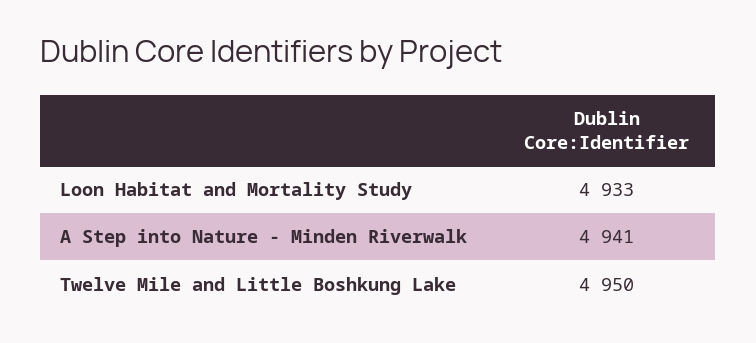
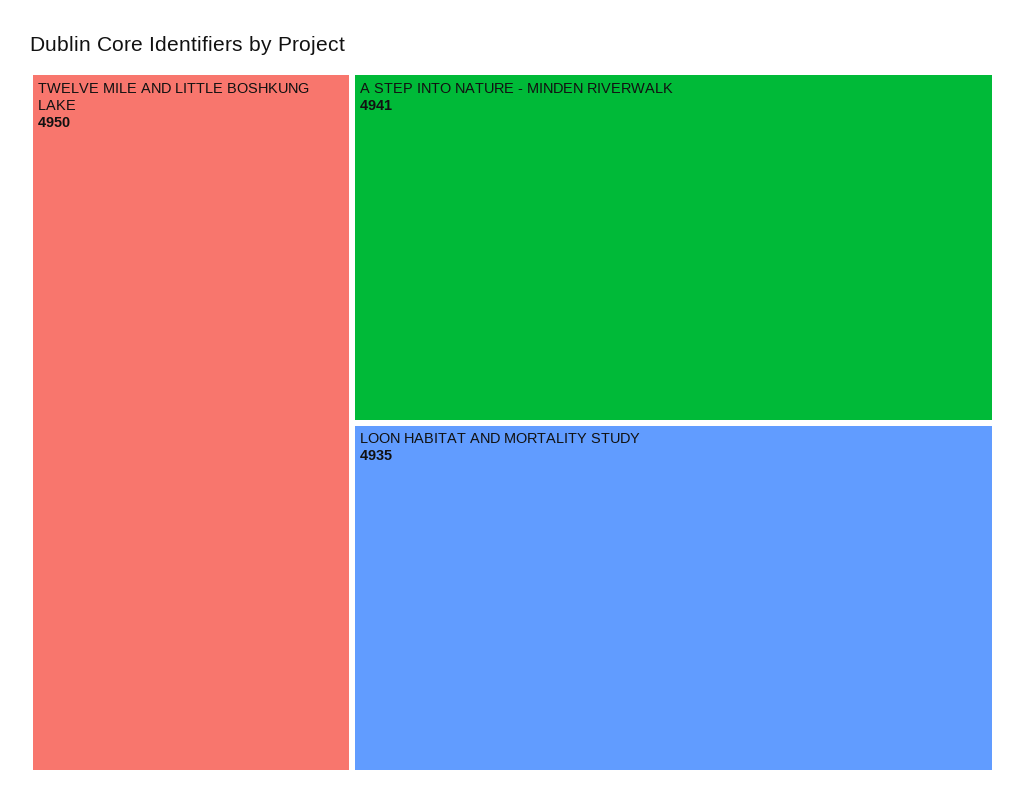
Loon Habitat and Mortality Study: 4933 -> 4935

